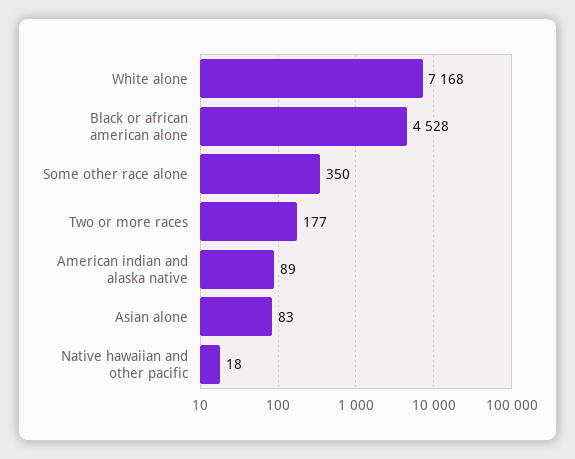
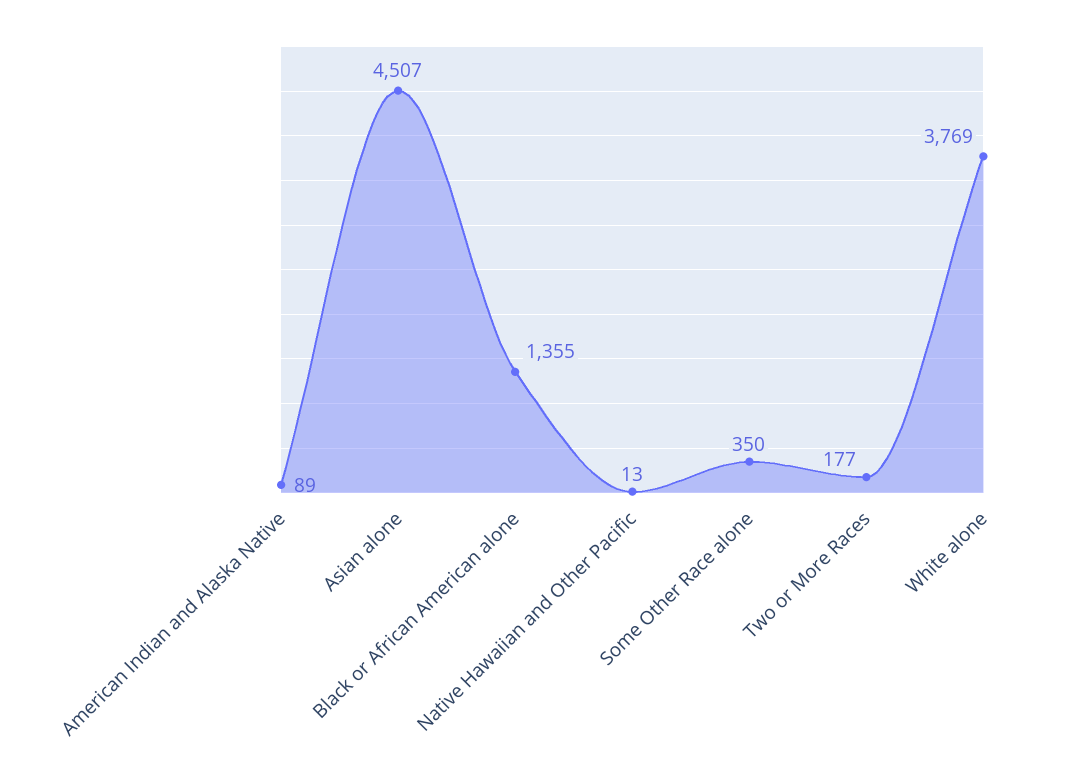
White alone: 7168 -> 3769
Black or african american alone: 4528 -> 1355
Asian alone: 83 -> 4507
Native hawaiian and other pacific: 18 -> 13

